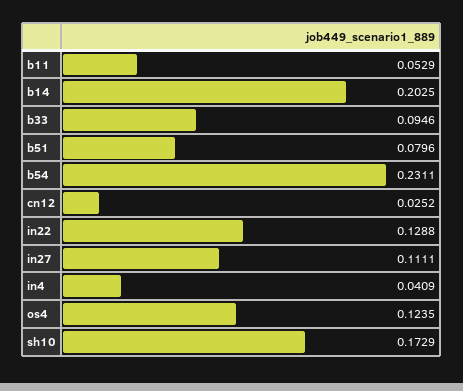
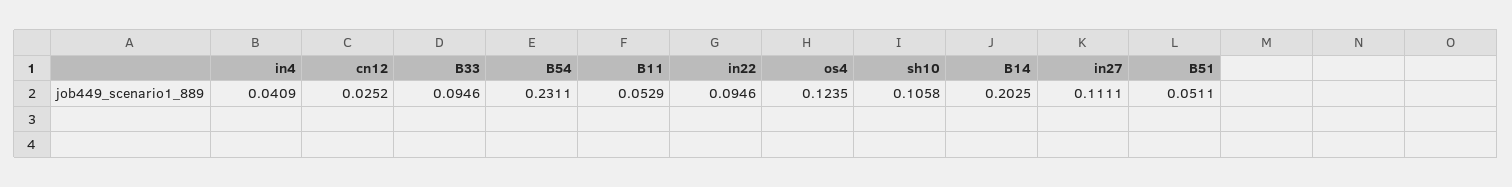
b51: 0.0796 -> 0.0511
in22: 0.1288 -> 0.0946
sh10: 0.1729 -> 0.1058

